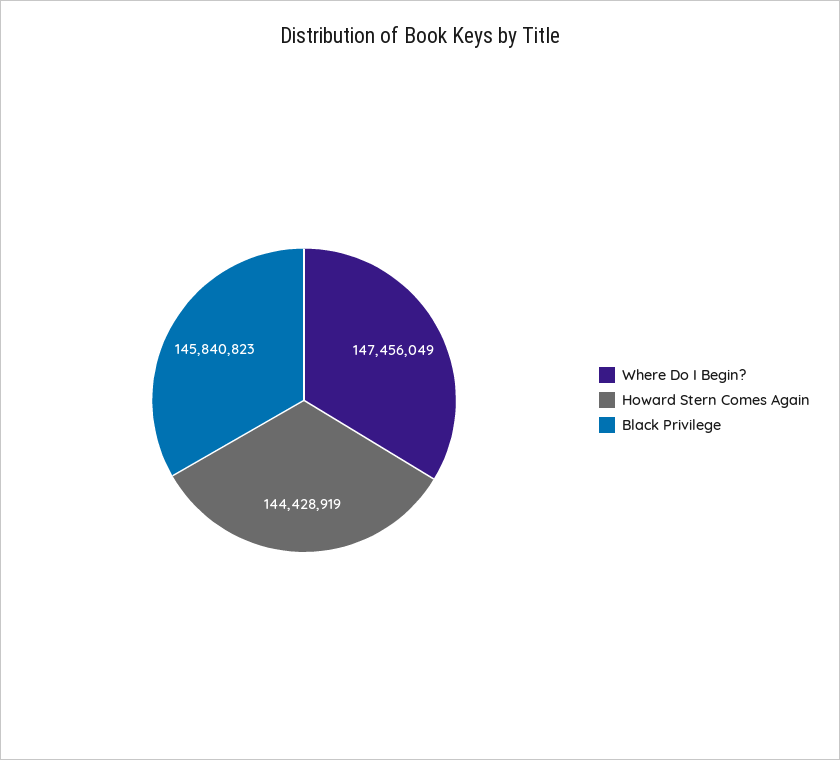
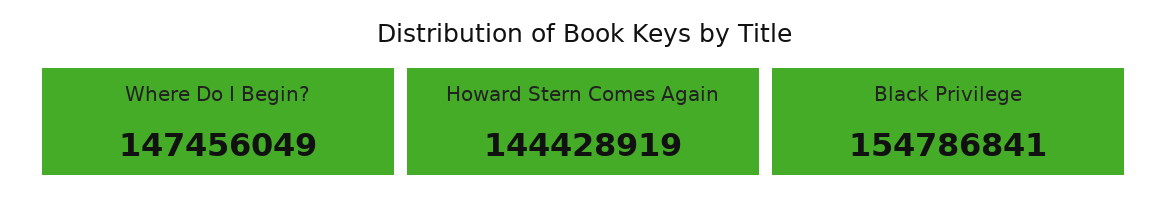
Black Privilege: 145840823 -> 154786841

